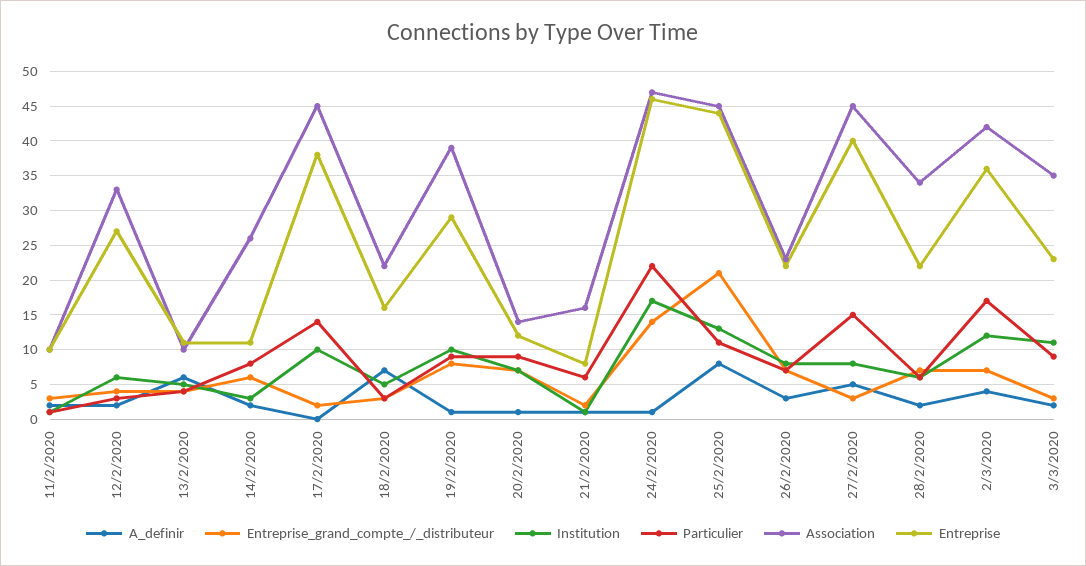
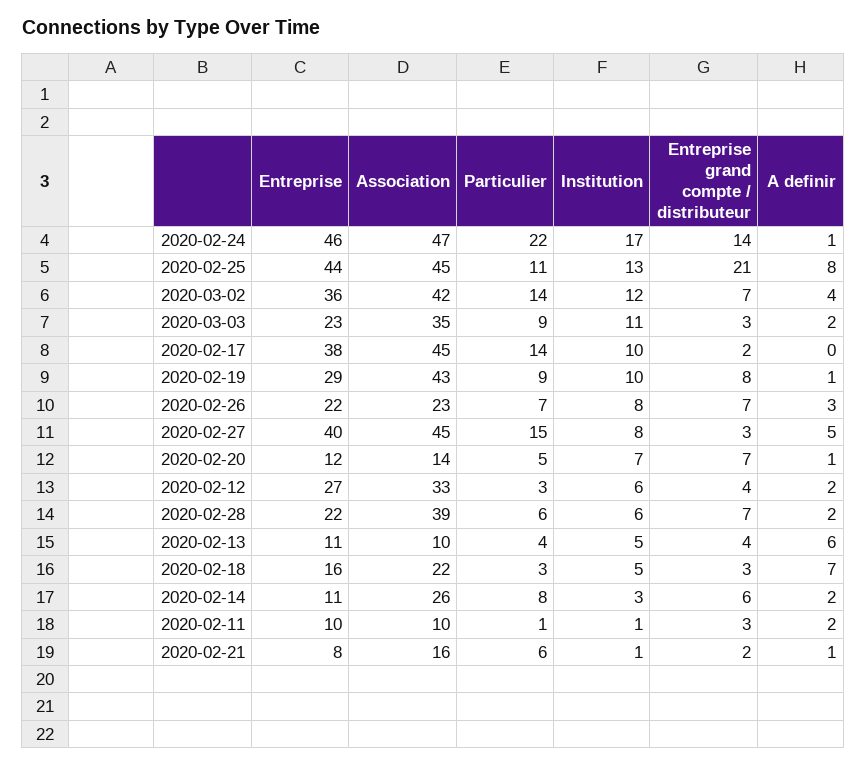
Association, 19/2/2020: 39 -> 43
Particulier, 20/2/2020: 9 -> 5
Association, 28/2/2020: 34 -> 39
Particulier, 2/3/2020: 17 -> 14

